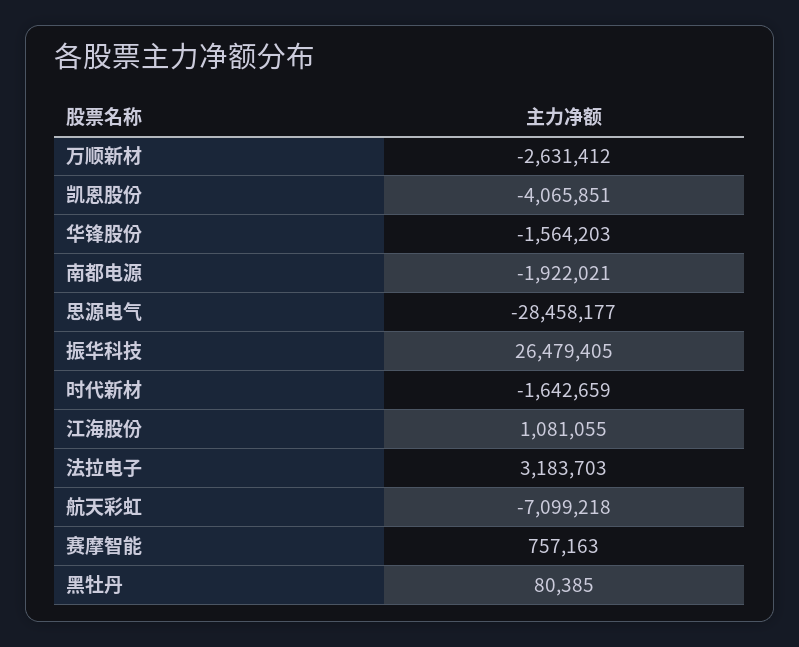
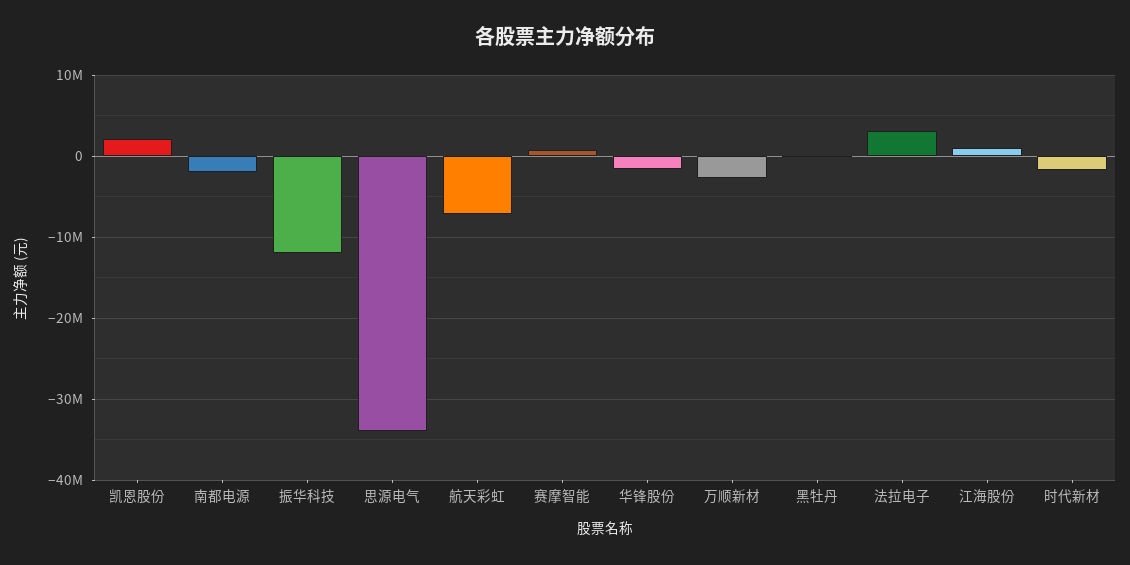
凯恩股份: -4065851 -> 2000000
思源电气: -28458177 -> -34000000
振华科技: 26479405 -> -12000000

